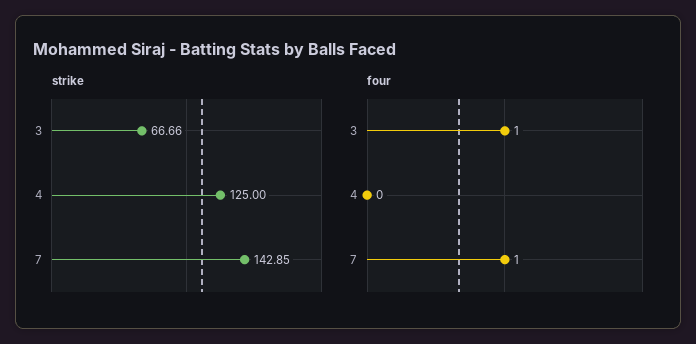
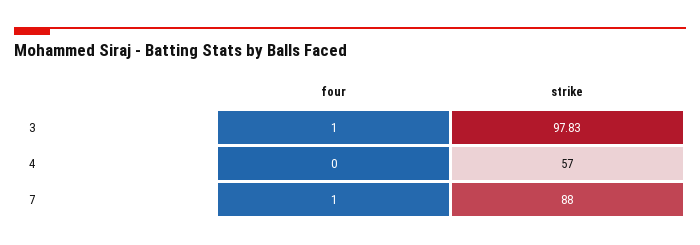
strike, 3: 66.66 -> 97.83
strike, 4: 125 -> 57
strike, 7: 142.85 -> 88

